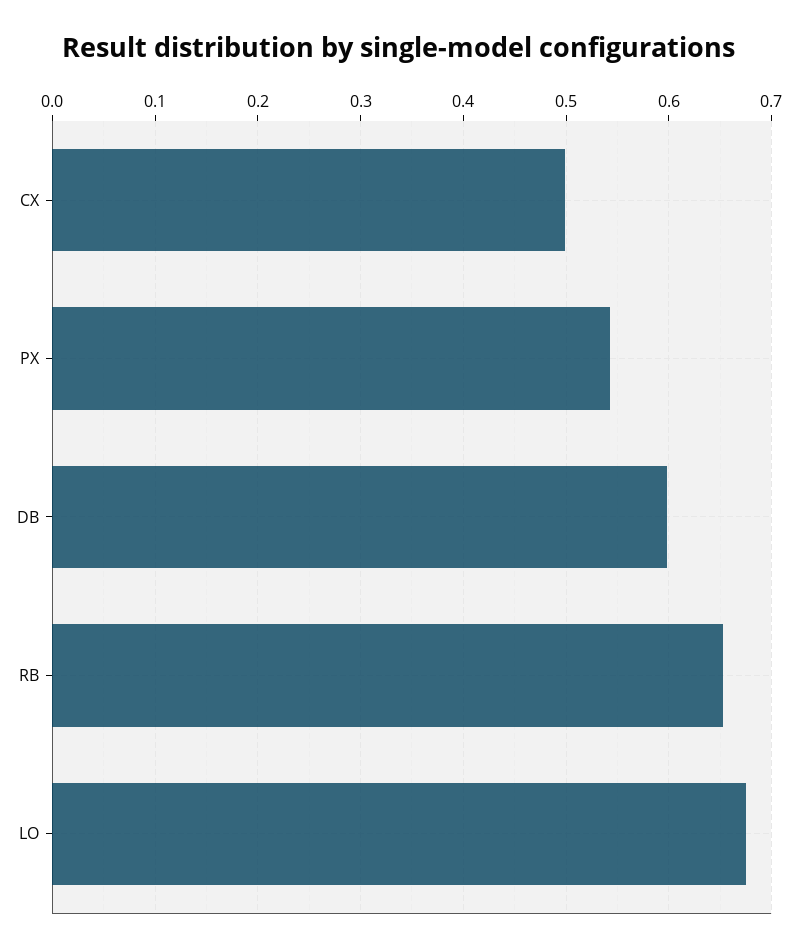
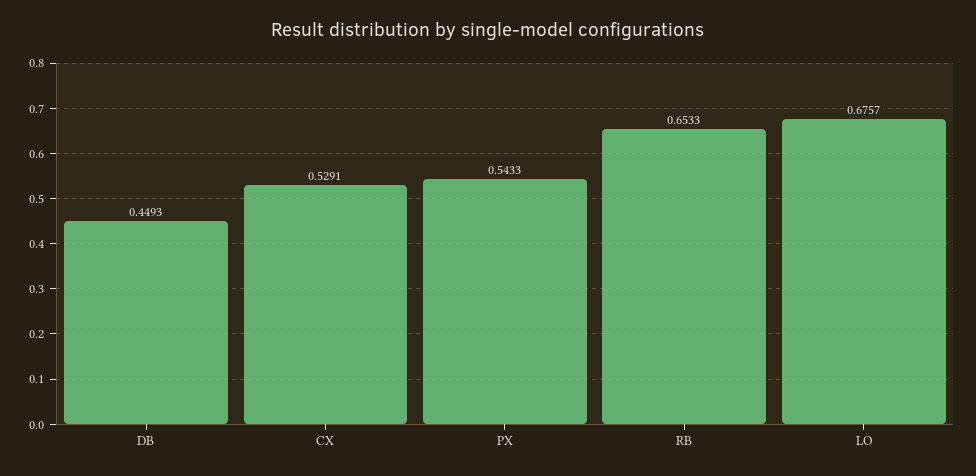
CX: 0.5 -> 0.5291
DB: 0.6 -> 0.4493

